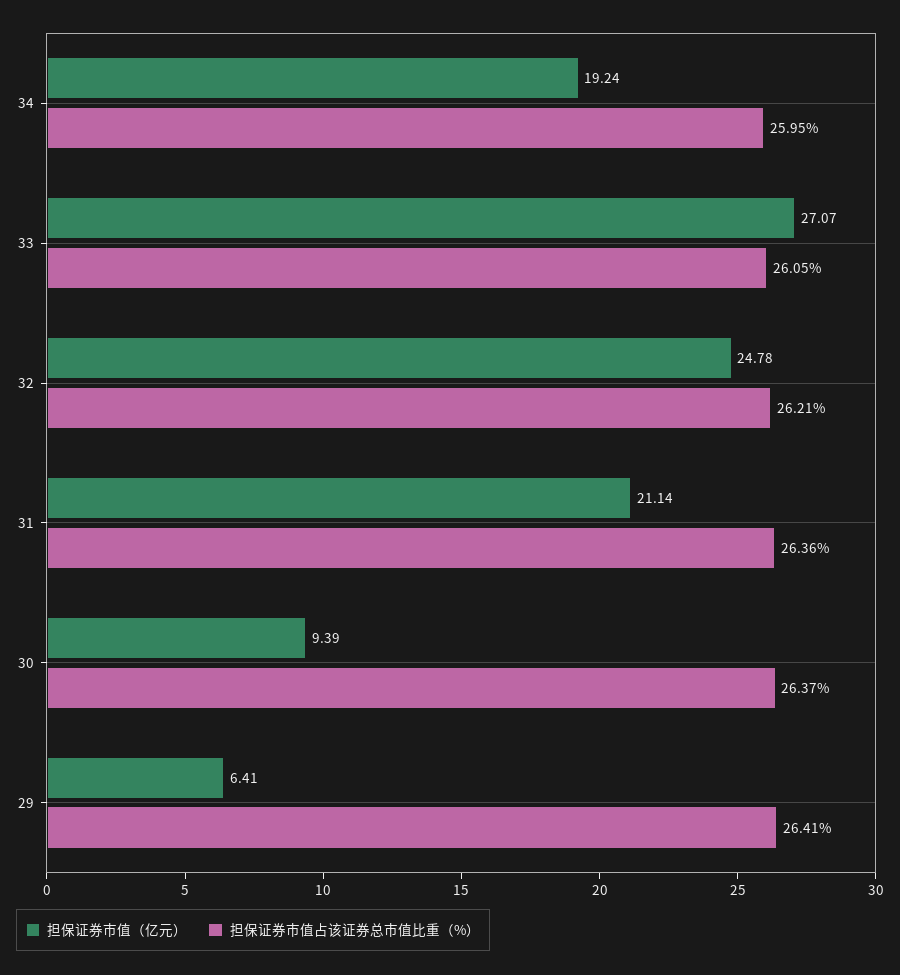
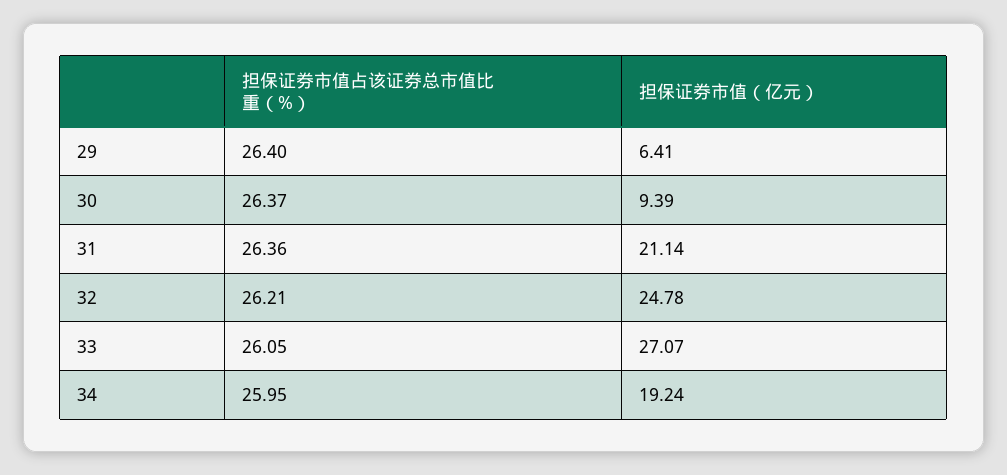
担保证券市值占该证券总市值比重（%）, 29: 26.41 -> 26.4

